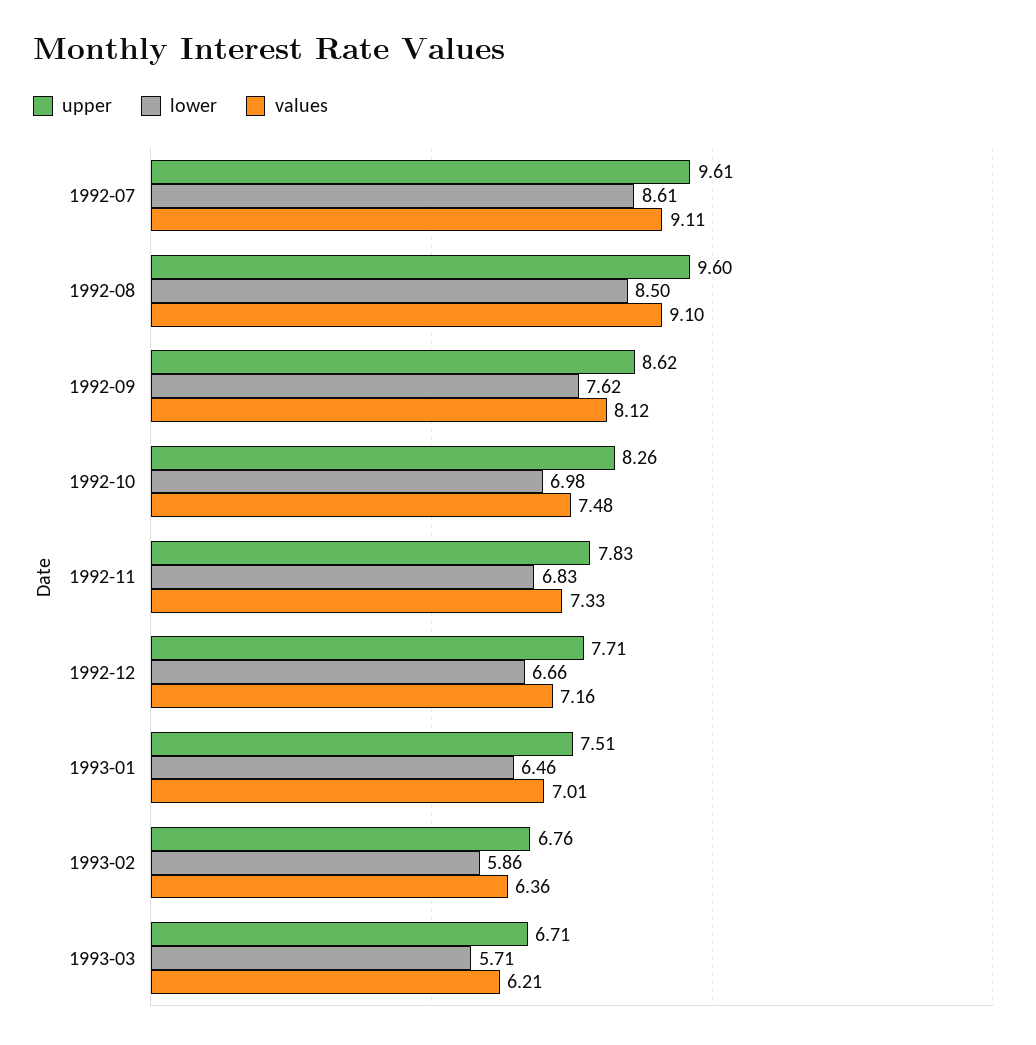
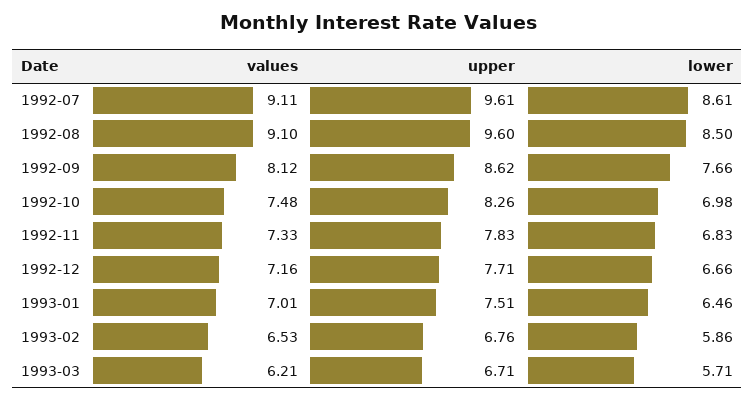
lower, 1992-09: 7.62 -> 7.66
values, 1993-02: 6.36 -> 6.53

